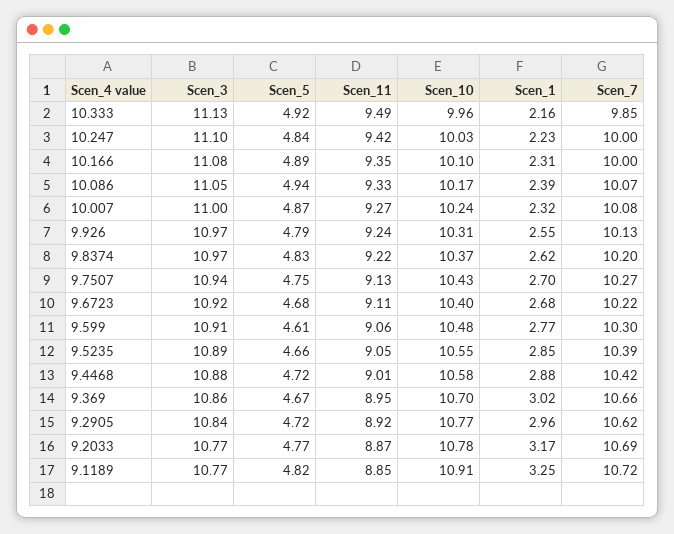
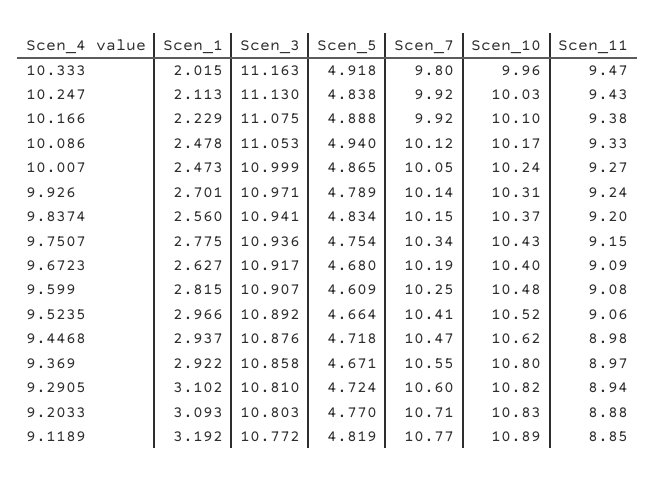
Scen_3, 10.333: 11.13 -> 11.163
Scen_11, 10.333: 9.49 -> 9.47
Scen_1, 10.333: 2.16 -> 2.015
Scen_7, 10.333: 9.85 -> 9.8
Scen_3, 10.247: 11.1 -> 11.13
Scen_11, 10.247: 9.42 -> 9.43
Scen_1, 10.247: 2.23 -> 2.113
Scen_7, 10.247: 10 -> 9.92
Scen_11, 10.166: 9.35 -> 9.38
Scen_1, 10.166: 2.31 -> 2.229
Scen_7, 10.166: 10 -> 9.92
Scen_1, 10.086: 2.39 -> 2.478
Scen_7, 10.086: 10.07 -> 10.12
Scen_1, 10.007: 2.32 -> 2.473
Scen_7, 10.007: 10.08 -> 10.05
Scen_1, 9.926: 2.55 -> 2.701
Scen_7, 9.926: 10.13 -> 10.14
Scen_3, 9.8374: 10.97 -> 10.941
Scen_11, 9.8374: 9.22 -> 9.2
Scen_1, 9.8374: 2.62 -> 2.56
Scen_7, 9.8374: 10.2 -> 10.15
Scen_11, 9.7507: 9.13 -> 9.15
Scen_1, 9.7507: 2.7 -> 2.775
Scen_7, 9.7507: 10.27 -> 10.34
Scen_11, 9.6723: 9.11 -> 9.09
Scen_1, 9.6723: 2.68 -> 2.627
Scen_7, 9.6723: 10.22 -> 10.19
Scen_11, 9.599: 9.06 -> 9.08
Scen_1, 9.599: 2.77 -> 2.815
Scen_7, 9.599: 10.3 -> 10.25
Scen_11, 9.5235: 9.05 -> 9.06
Scen_10, 9.5235: 10.55 -> 10.52
Scen_1, 9.5235: 2.85 -> 2.966
Scen_7, 9.5235: 10.39 -> 10.41
Scen_11, 9.4468: 9.01 -> 8.98
Scen_10, 9.4468: 10.58 -> 10.62
Scen_1, 9.4468: 2.88 -> 2.937
Scen_7, 9.4468: 10.42 -> 10.47
Scen_11, 9.369: 8.95 -> 8.97
Scen_10, 9.369: 10.7 -> 10.8
Scen_1, 9.369: 3.02 -> 2.922
Scen_7, 9.369: 10.66 -> 10.55
Scen_3, 9.2905: 10.84 -> 10.81
Scen_11, 9.2905: 8.92 -> 8.94
Scen_10, 9.2905: 10.77 -> 10.82
Scen_1, 9.2905: 2.96 -> 3.102
Scen_7, 9.2905: 10.62 -> 10.6
Scen_3, 9.2033: 10.77 -> 10.803
Scen_11, 9.2033: 8.87 -> 8.88
Scen_10, 9.2033: 10.78 -> 10.83
Scen_1, 9.2033: 3.17 -> 3.093
Scen_7, 9.2033: 10.69 -> 10.71
Scen_10, 9.1189: 10.91 -> 10.89
Scen_1, 9.1189: 3.25 -> 3.192
Scen_7, 9.1189: 10.72 -> 10.77

